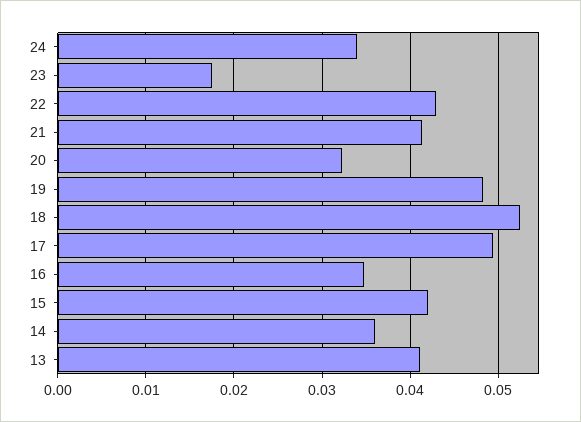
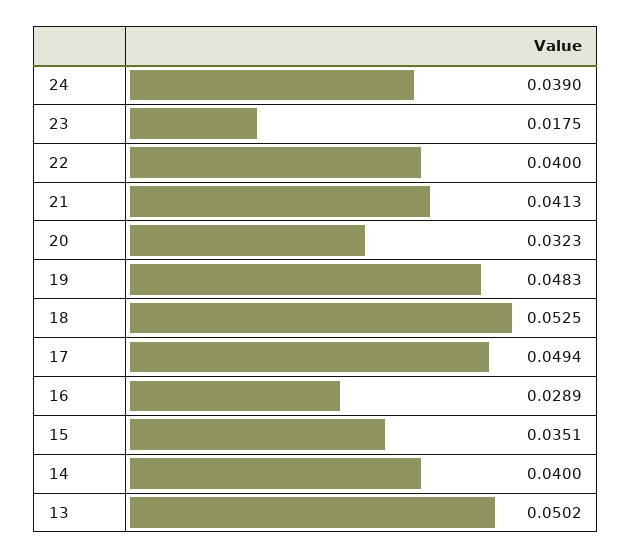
24: 0.034 -> 0.039
22: 0.043 -> 0.04
16: 0.035 -> 0.0289
15: 0.042 -> 0.0351
14: 0.036 -> 0.04
13: 0.041 -> 0.0502

